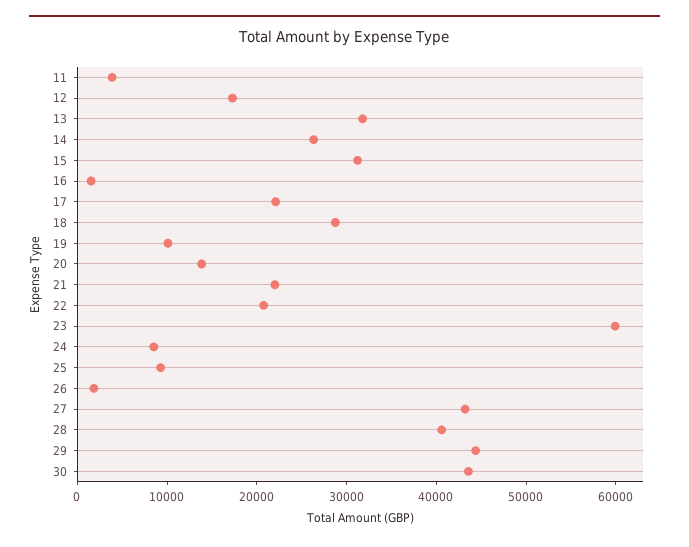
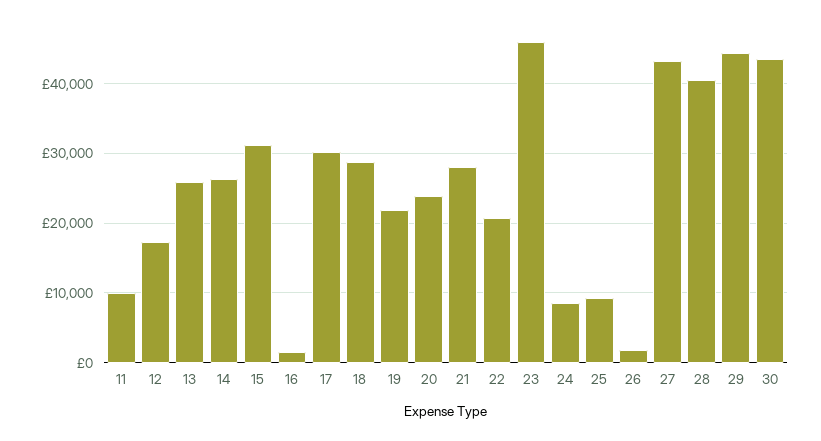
11: 4000 -> 10000
13: 32000 -> 26000
17: 22000 -> 30000
19: 10000 -> 22000
20: 14000 -> 24000
21: 22000 -> 28000
23: 60000 -> 46000

